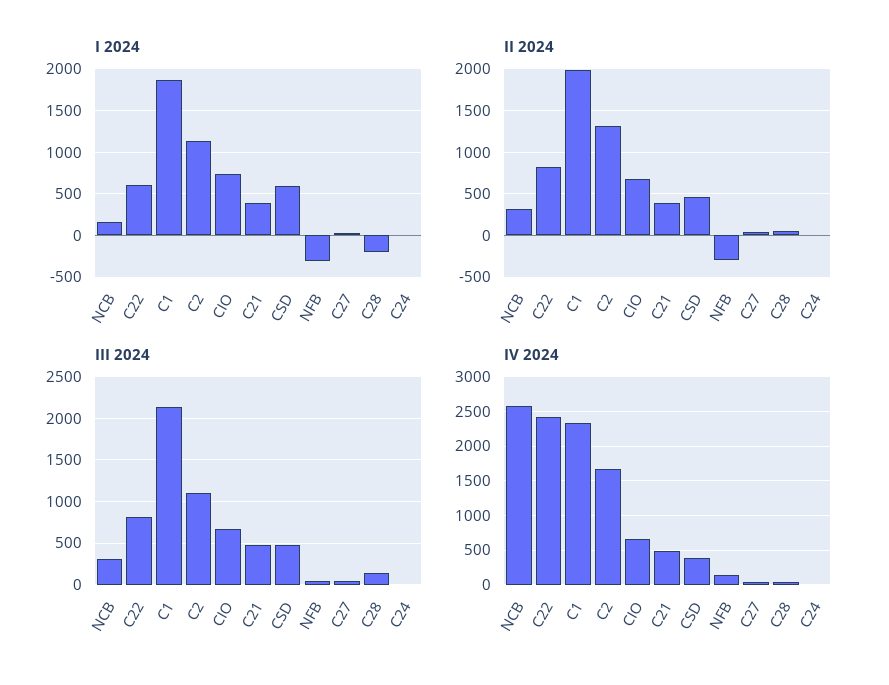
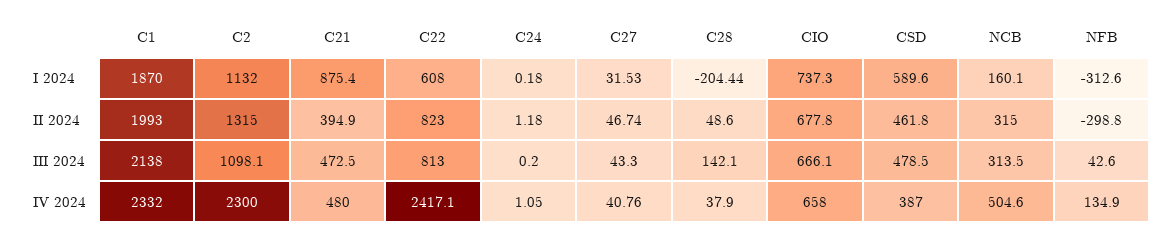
I 2024, C21: 400 -> 875.4
IV 2024, NCB: 2600 -> 504.6
IV 2024, C2: 1700 -> 2300

